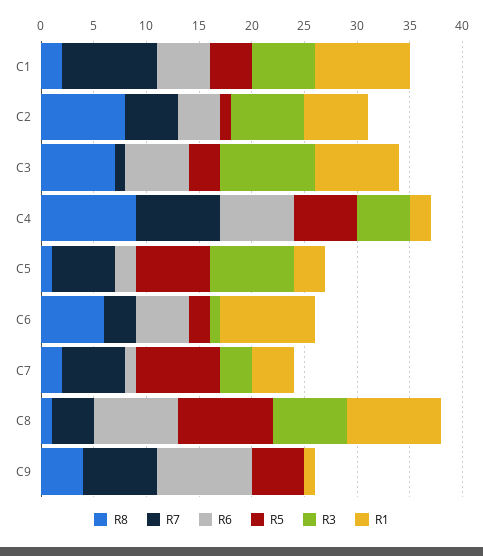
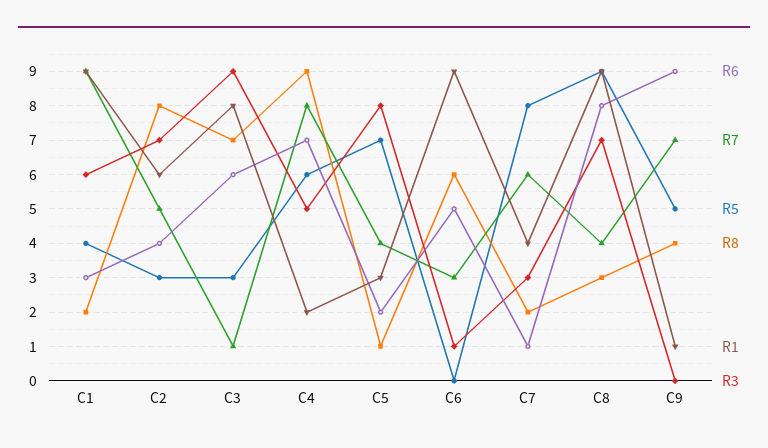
R6, C1: 5 -> 3
R5, C2: 1 -> 3
R7, C5: 6 -> 4
R5, C6: 2 -> 0
R8, C8: 1 -> 3

